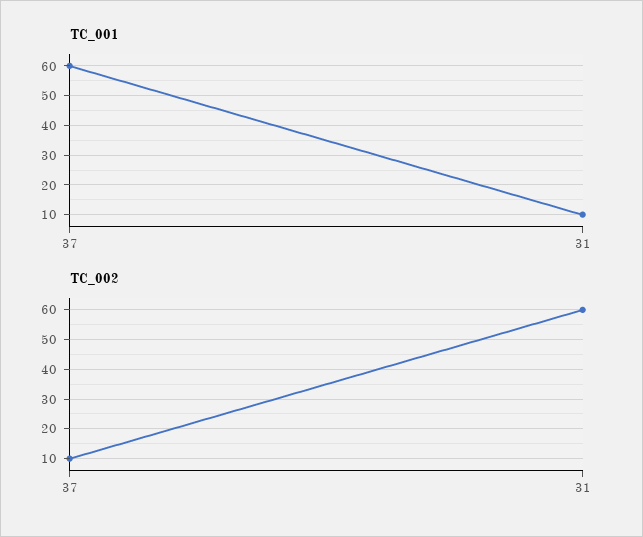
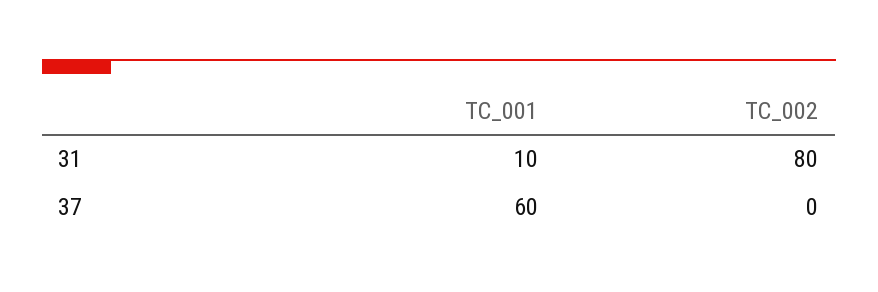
TC_002, 37: 10 -> 0
TC_002, 31: 60 -> 80

